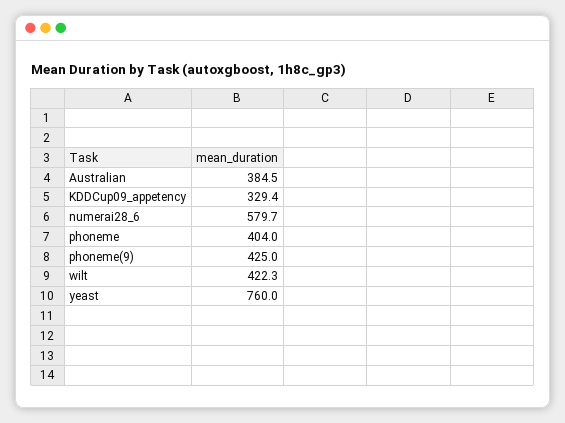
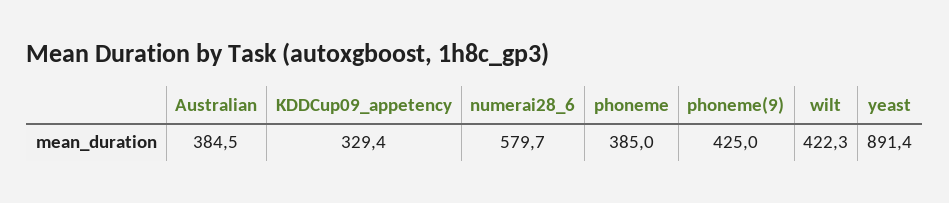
phoneme: 404 -> 385
yeast: 760 -> 891.4

